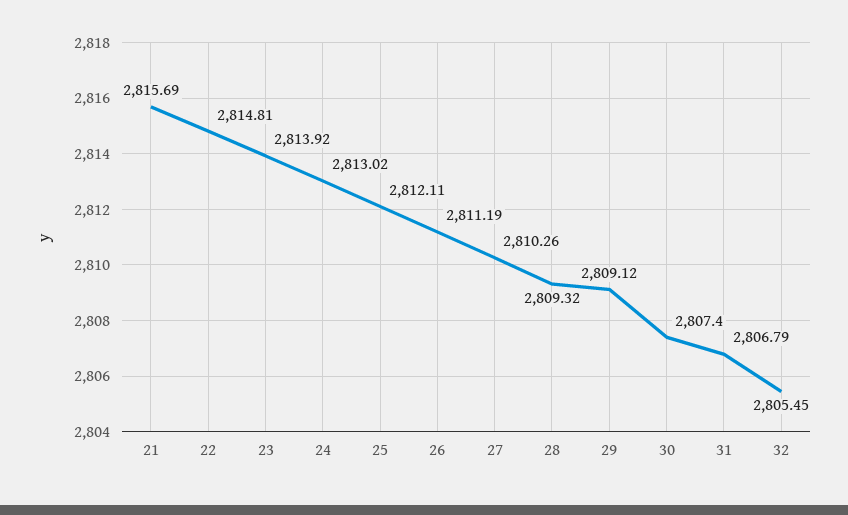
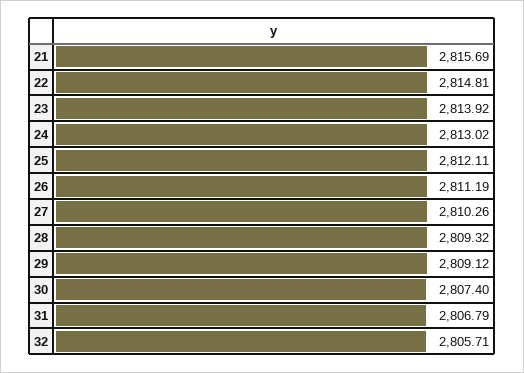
32: 2805.45 -> 2805.71

